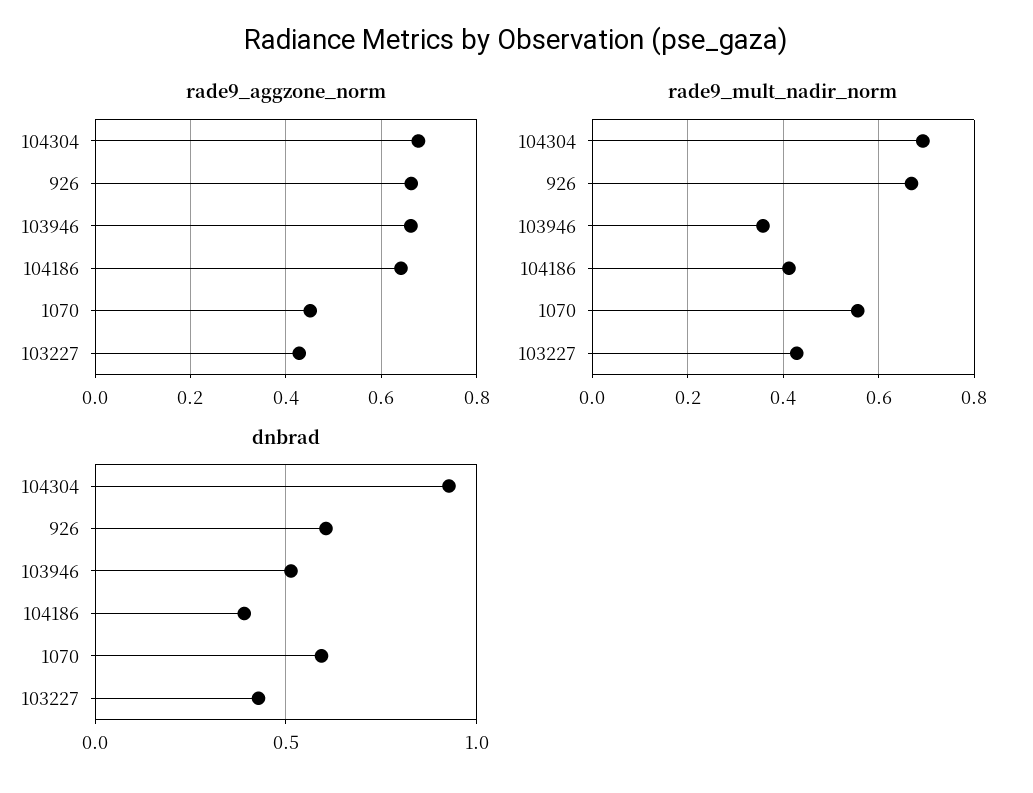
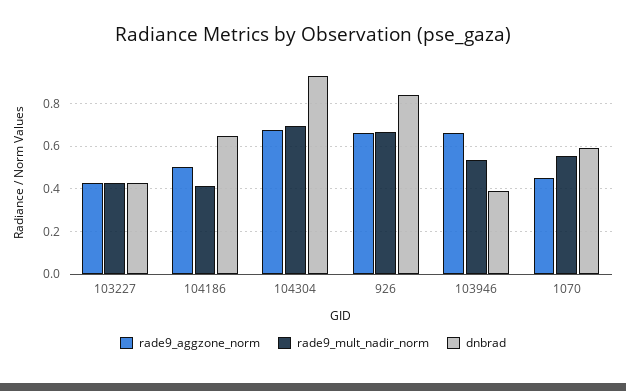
rade9_aggzone_norm, 104186: 0.64 -> 0.5
rade9_mult_nadir_norm, 103946: 0.36 -> 0.55
dnbrad, 926: 0.6 -> 0.85
dnbrad, 103946: 0.5 -> 0.4
dnbrad, 104186: 0.4 -> 0.65

